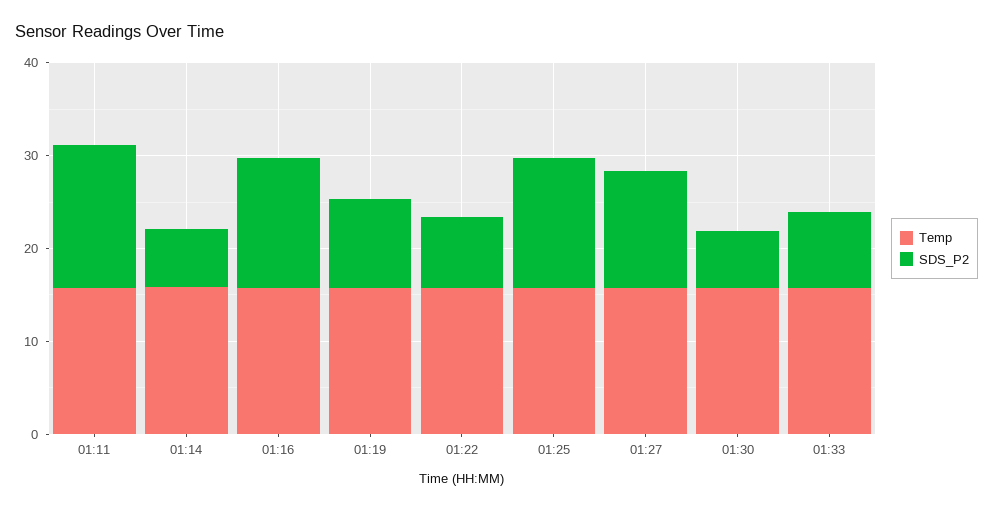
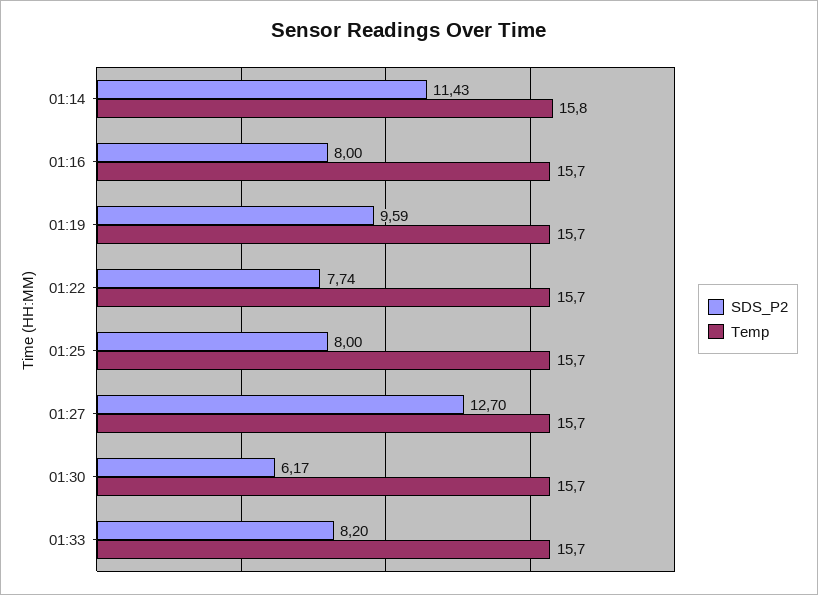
Temp, 01:11: 16 -> none
SDS_P2, 01:11: 16 -> none
SDS_P2, 01:14: 6 -> 11.43
SDS_P2, 01:16: 14 -> 8
SDS_P2, 01:25: 14 -> 8

